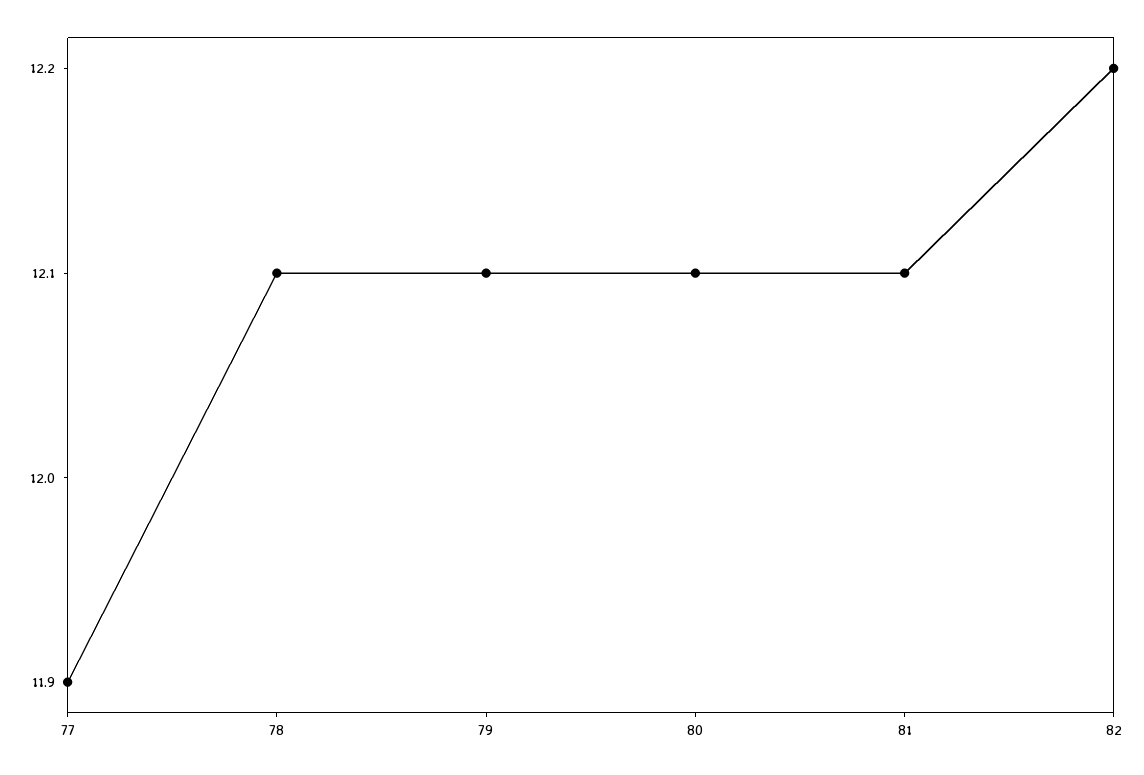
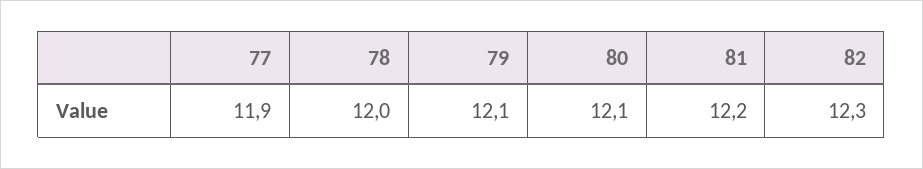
78: 12.1 -> 12
81: 12.1 -> 12.2
82: 12.2 -> 12.3

